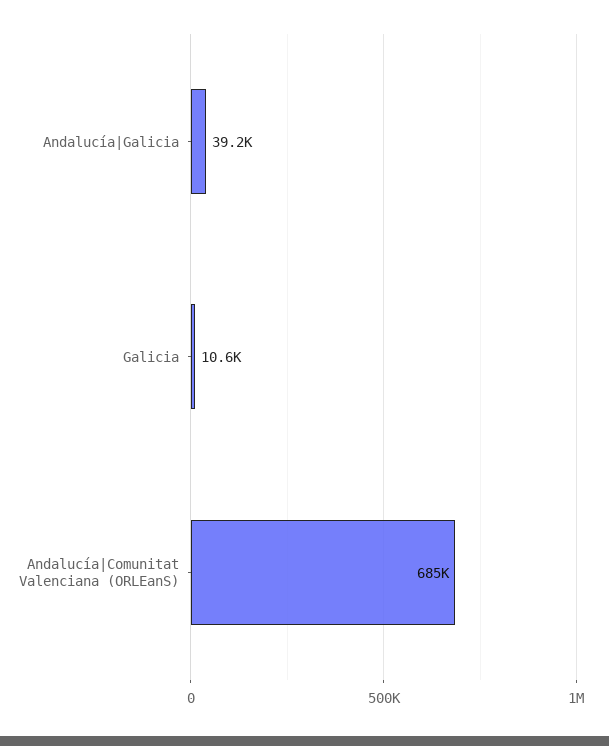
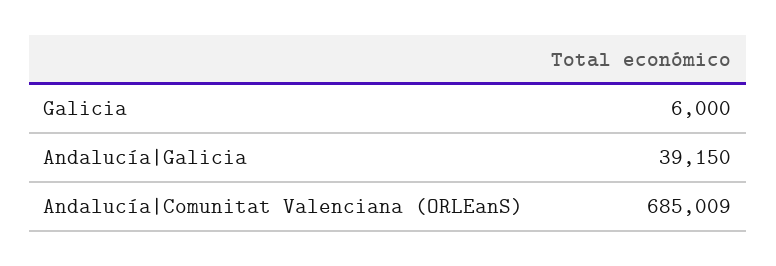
Galicia: 10600 -> 6000

